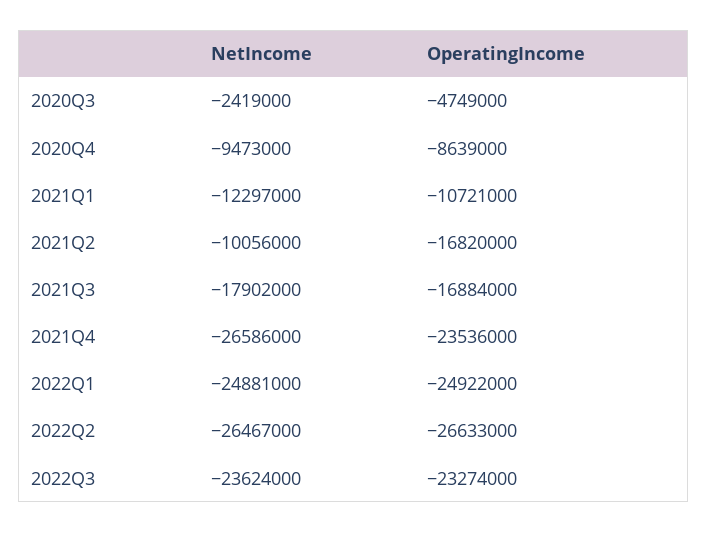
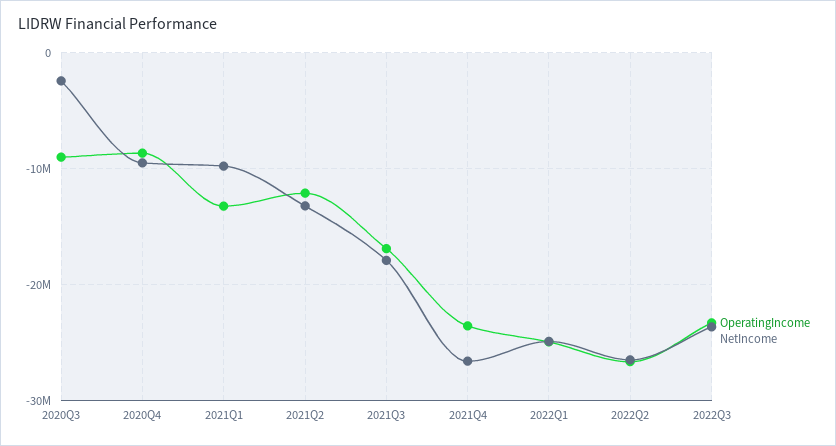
OperatingIncome, 2020Q3: -4749000 -> -9000000
NetIncome, 2021Q1: -12297000 -> -10000000
OperatingIncome, 2021Q1: -10721000 -> -13000000
NetIncome, 2021Q2: -10056000 -> -13000000
OperatingIncome, 2021Q2: -16820000 -> -12000000

